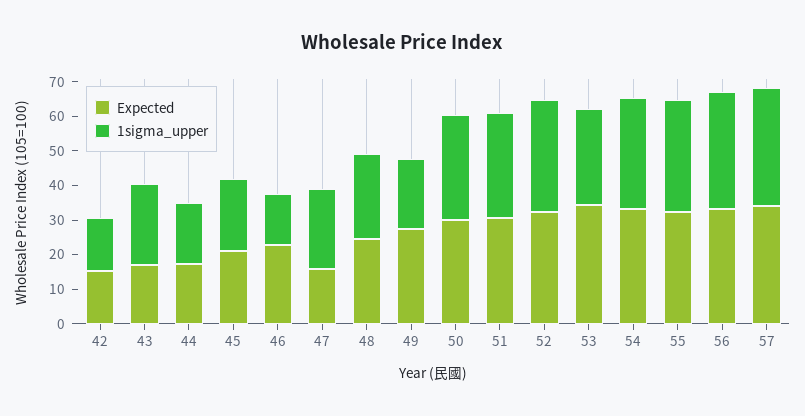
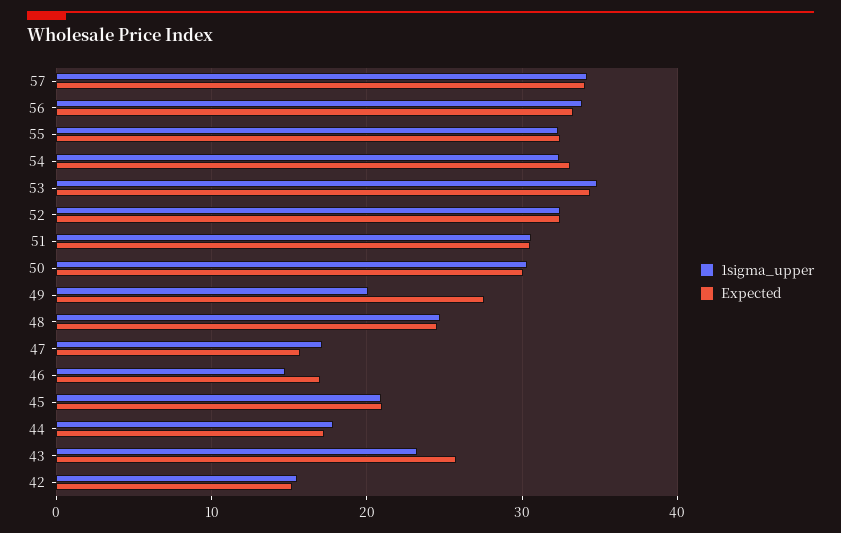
Expected, 43: 17.5 -> 26
Expected, 46: 22.5 -> 17
1sigma_upper, 47: 22.5 -> 17
1sigma_upper, 53: 27.5 -> 35

